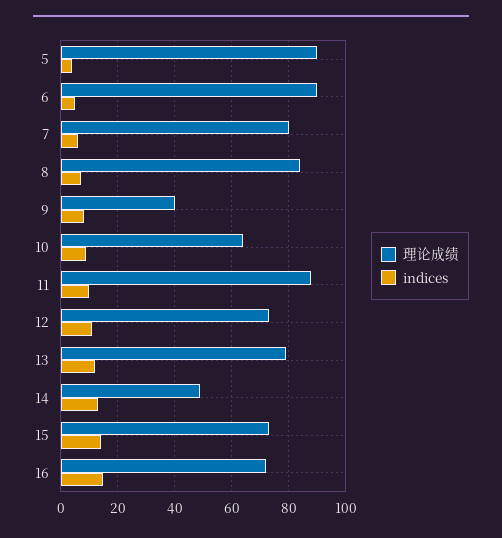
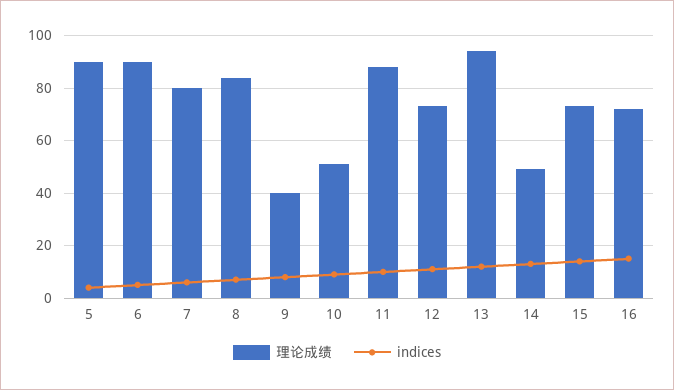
理论成绩, 10: 65 -> 50
理论成绩, 13: 80 -> 95

